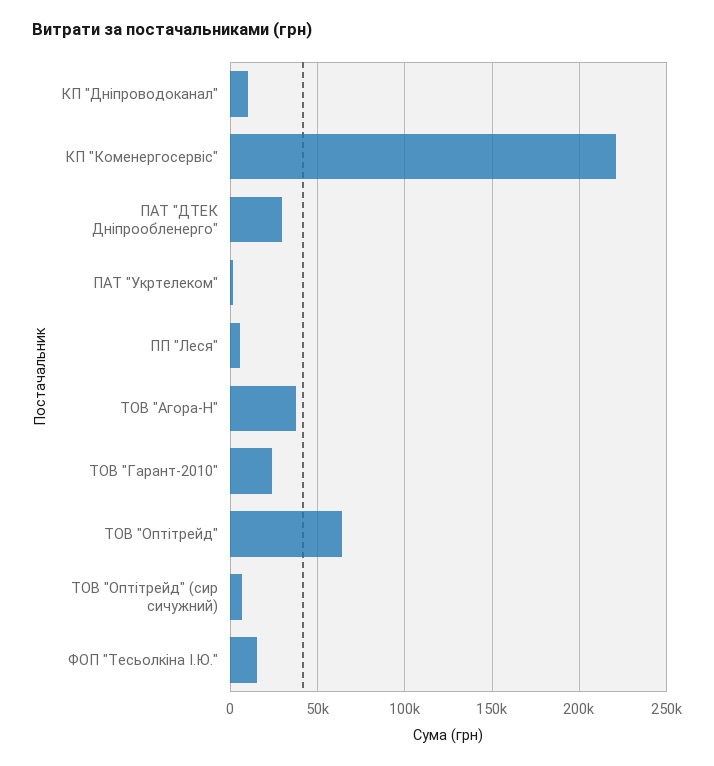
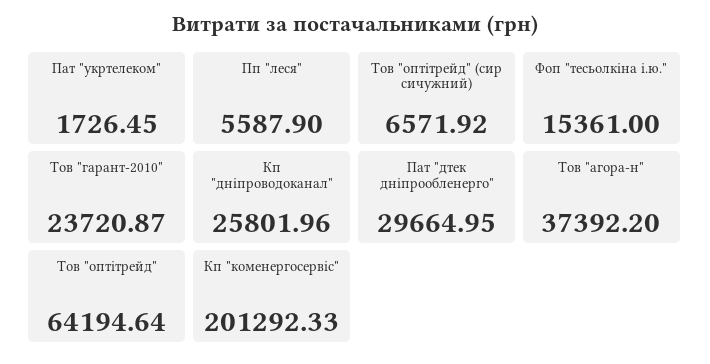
КП "Дніпроводоканал": 10000 -> 25801.96
КП "Коменергосервіс": 220000 -> 201292.33

